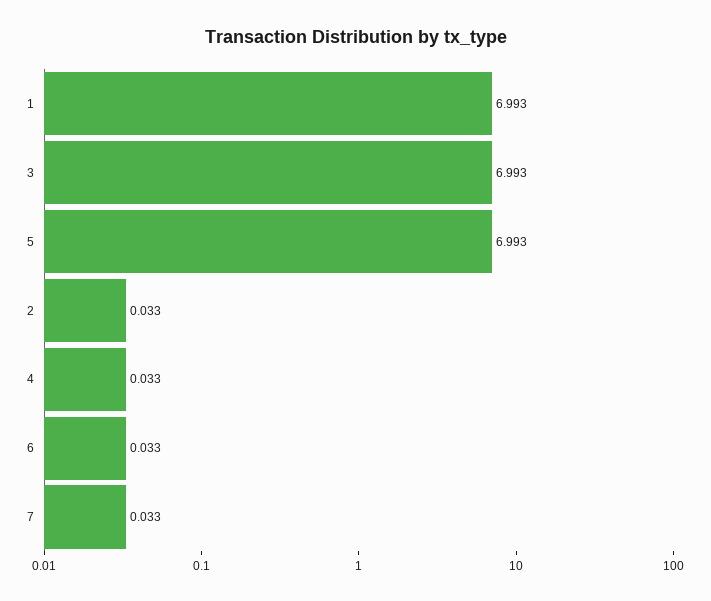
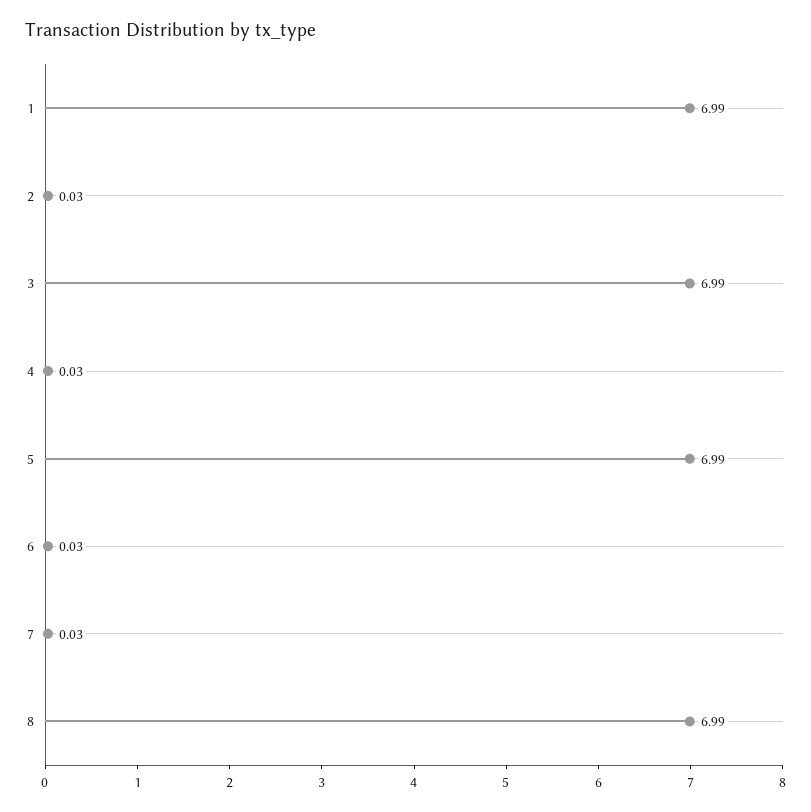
8: none -> 6.99

